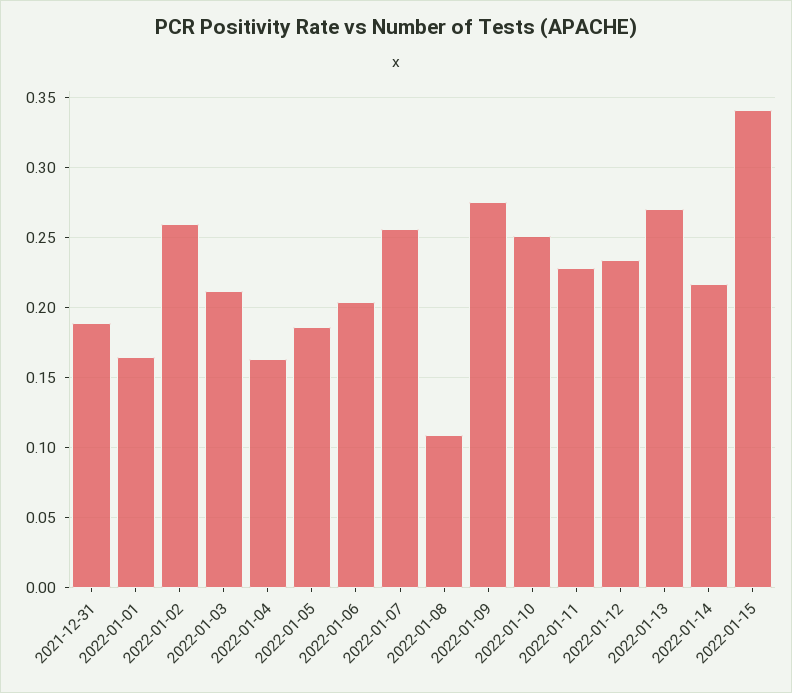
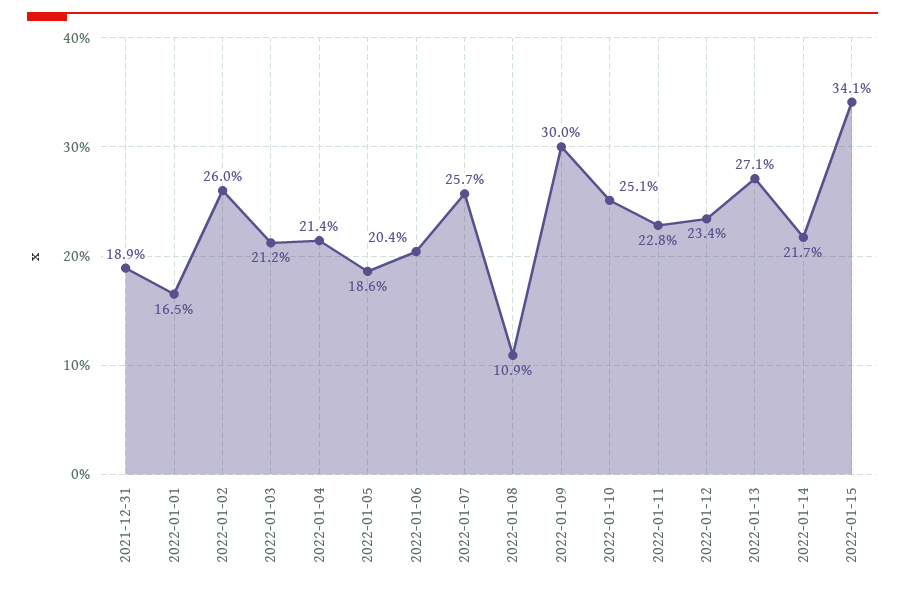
2022-01-04: 0.165 -> 0.214
2022-01-09: 0.275 -> 0.3

